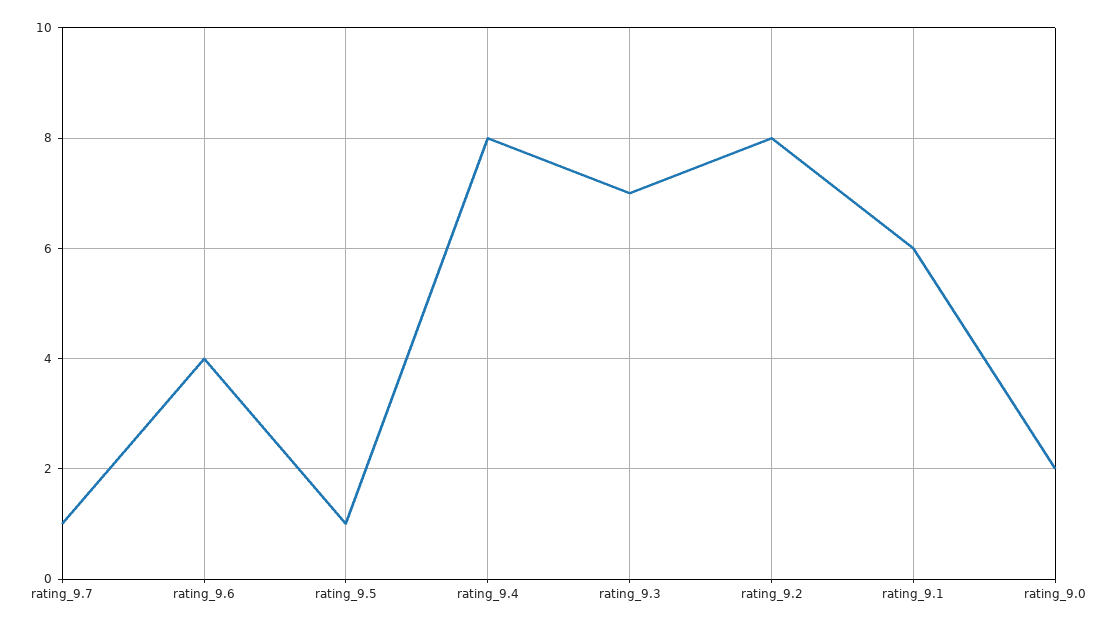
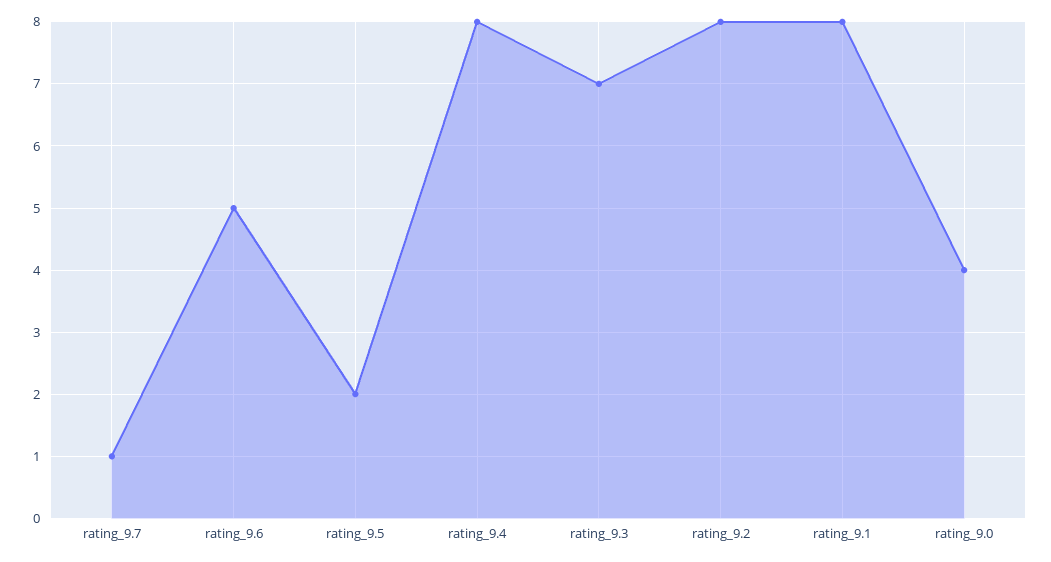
rating_9.6: 4 -> 5
rating_9.5: 1 -> 2
rating_9.1: 6 -> 8
rating_9.0: 2 -> 4

